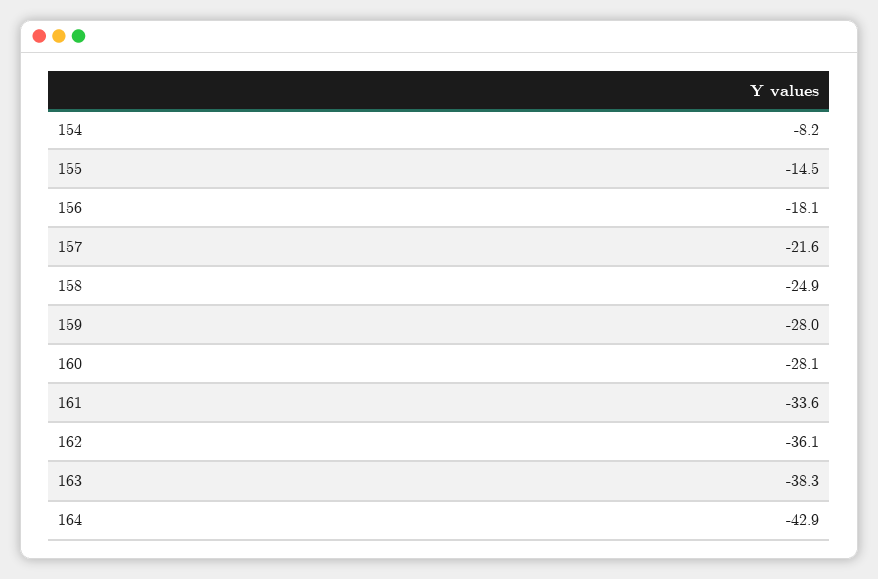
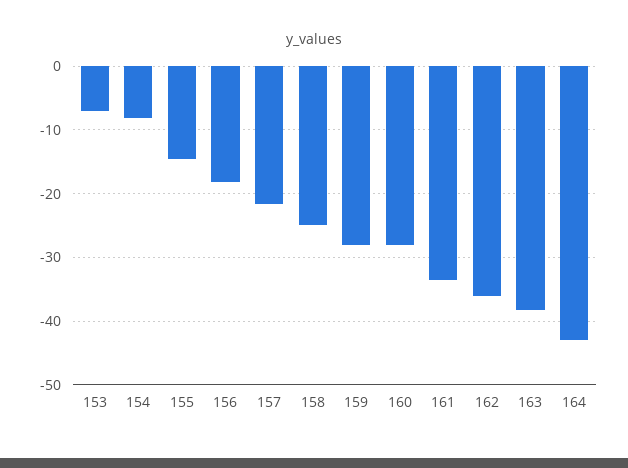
153: none -> -7

